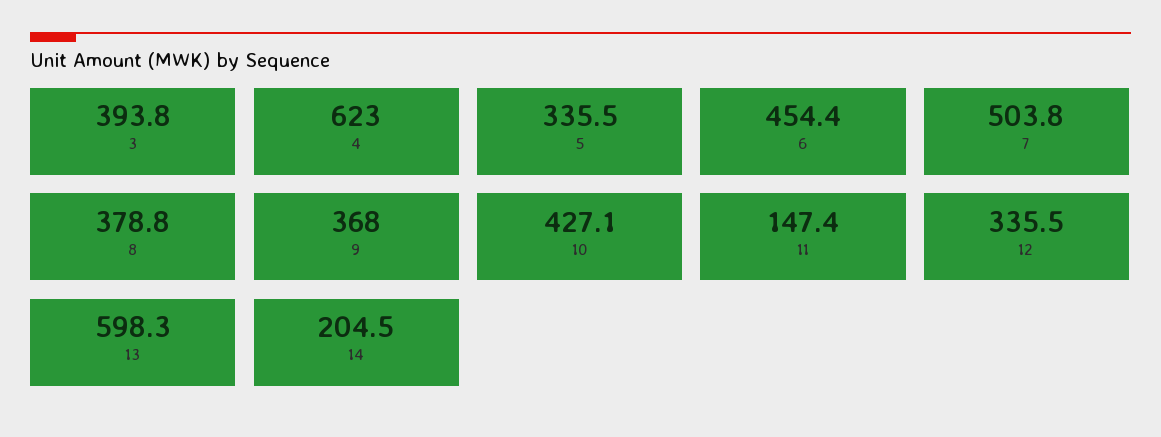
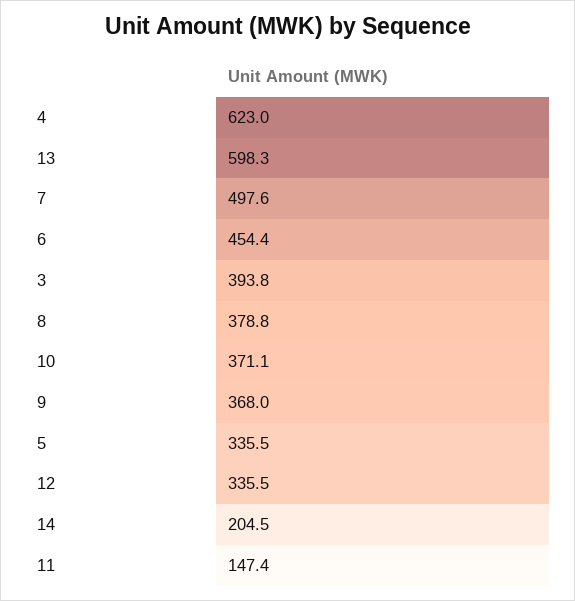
7: 503.8 -> 497.6
10: 427.1 -> 371.1

